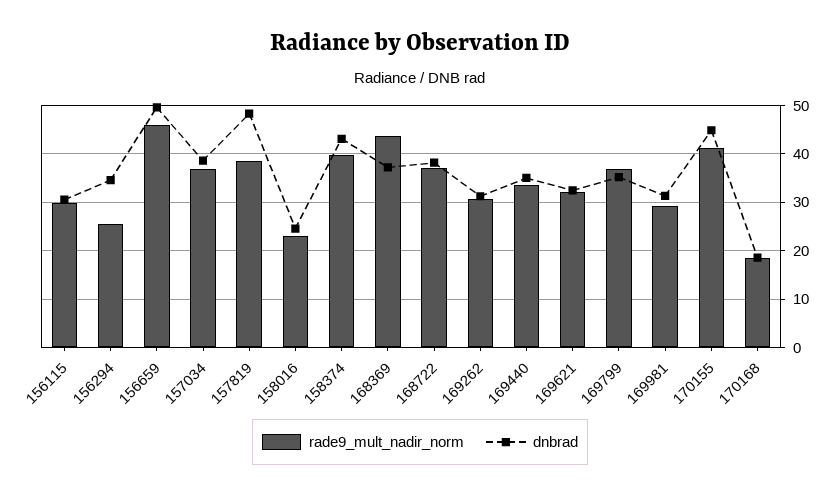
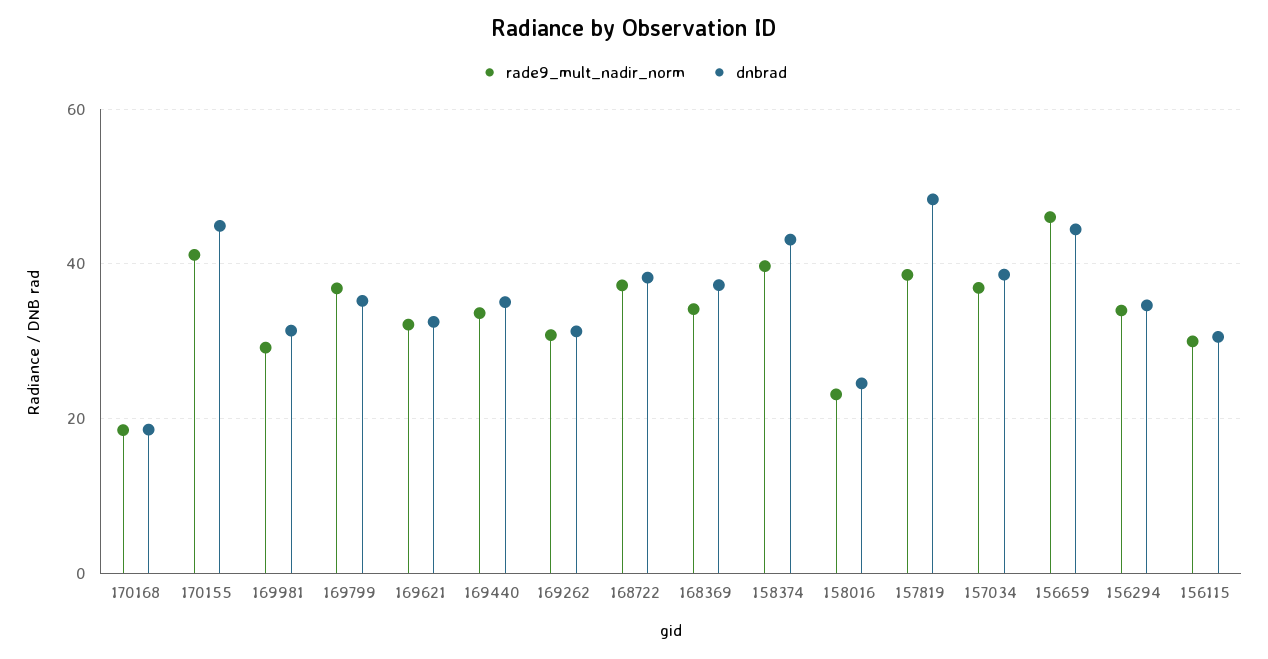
rade9_mult_nadir_norm, 156294: 26 -> 34
dnbrad, 156659: 50 -> 44
rade9_mult_nadir_norm, 168369: 44 -> 34

